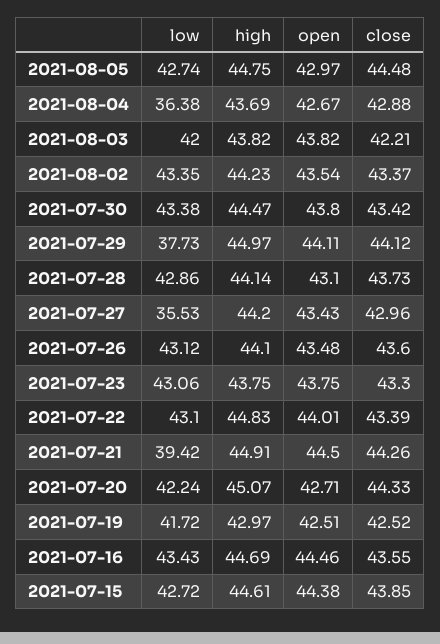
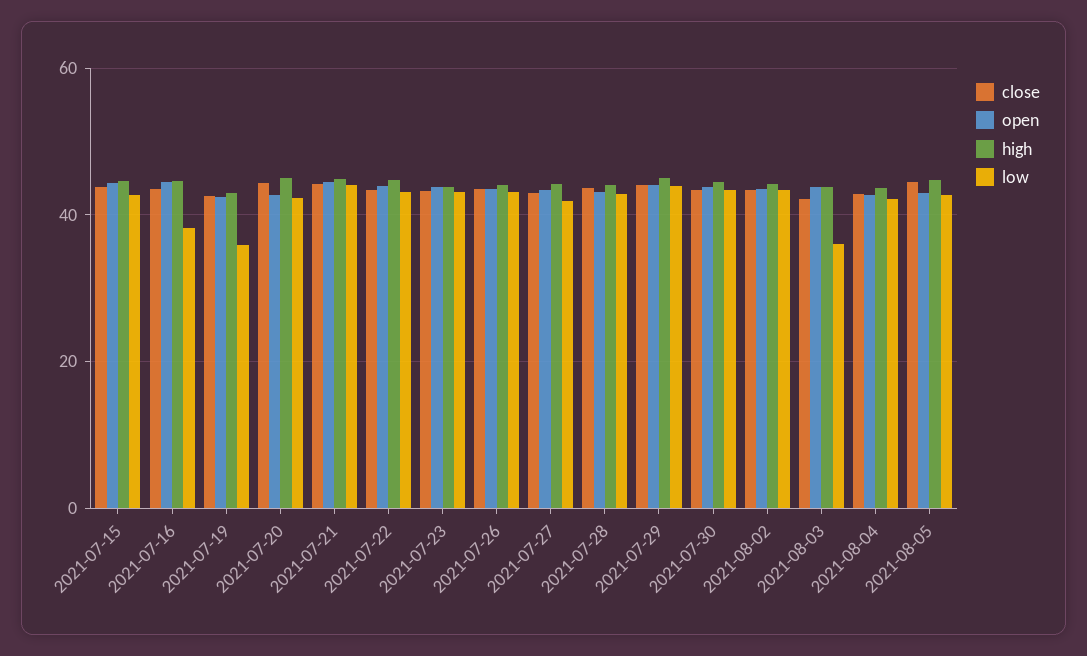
low, 2021-08-04: 36.38 -> 42
low, 2021-08-03: 42 -> 36
low, 2021-07-29: 37.73 -> 44
low, 2021-07-27: 35.53 -> 42
low, 2021-07-21: 39.42 -> 44
low, 2021-07-19: 41.72 -> 36
low, 2021-07-16: 43.43 -> 38

